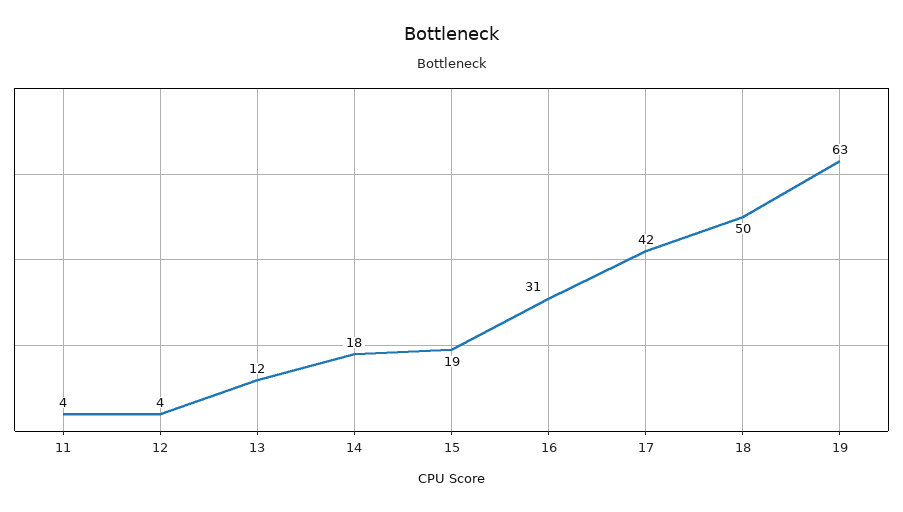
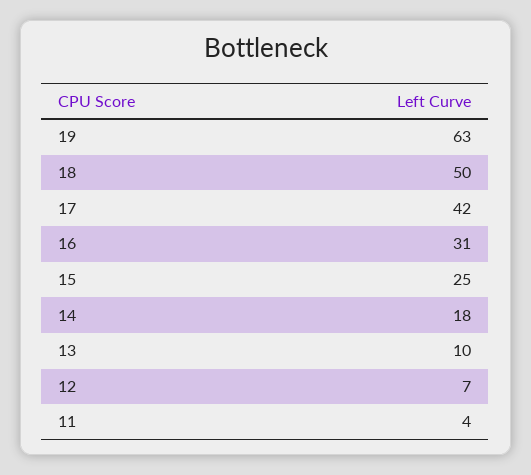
12: 4 -> 7
13: 12 -> 10
15: 19 -> 25

